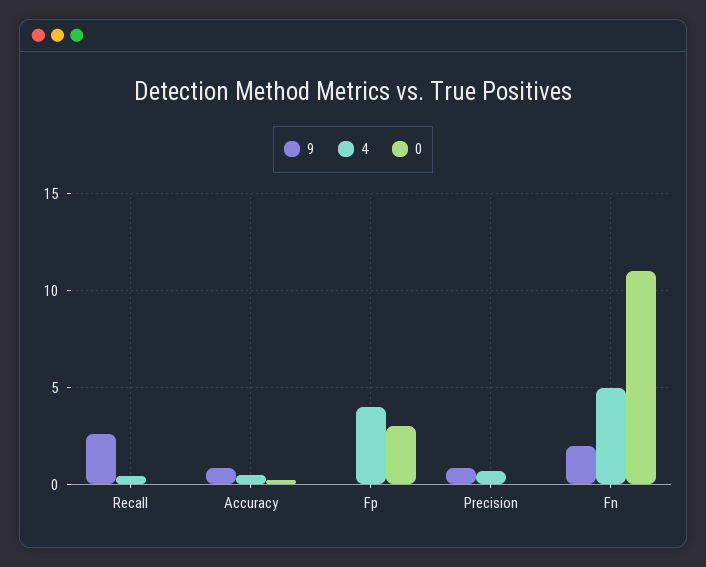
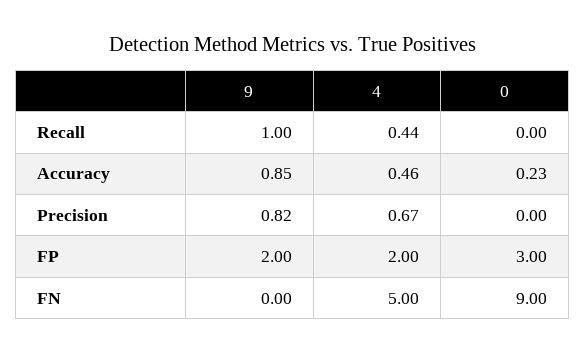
9, Recall: 2.5 -> 1
9, Fp: 0 -> 2
4, Fp: 4 -> 2
9, Fn: 2 -> 0
0, Fn: 11 -> 9

